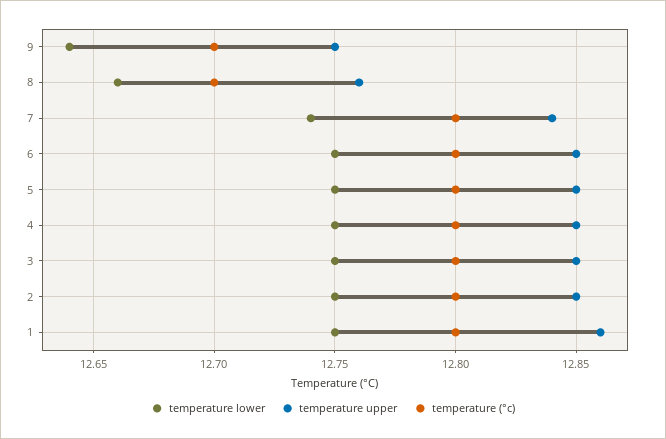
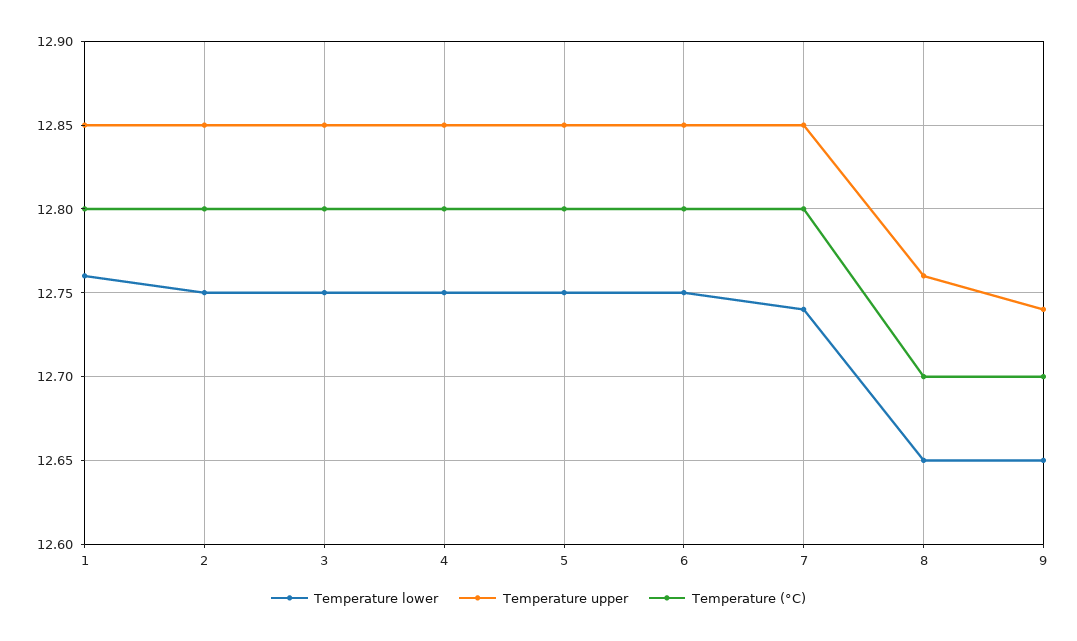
temperature lower, 9: 12.64 -> 12.65
temperature upper, 9: 12.75 -> 12.74
temperature lower, 8: 12.66 -> 12.65
temperature upper, 7: 12.84 -> 12.85
temperature lower, 1: 12.75 -> 12.76
temperature upper, 1: 12.86 -> 12.85

